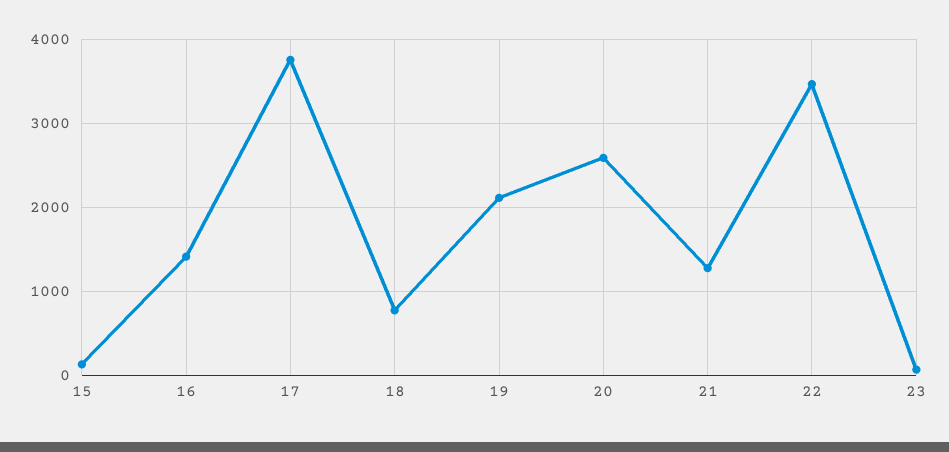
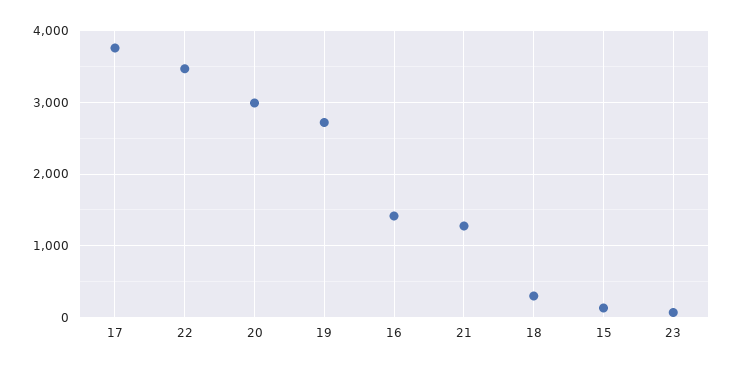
18: 800 -> 300
19: 2100 -> 2700
20: 2600 -> 3000

